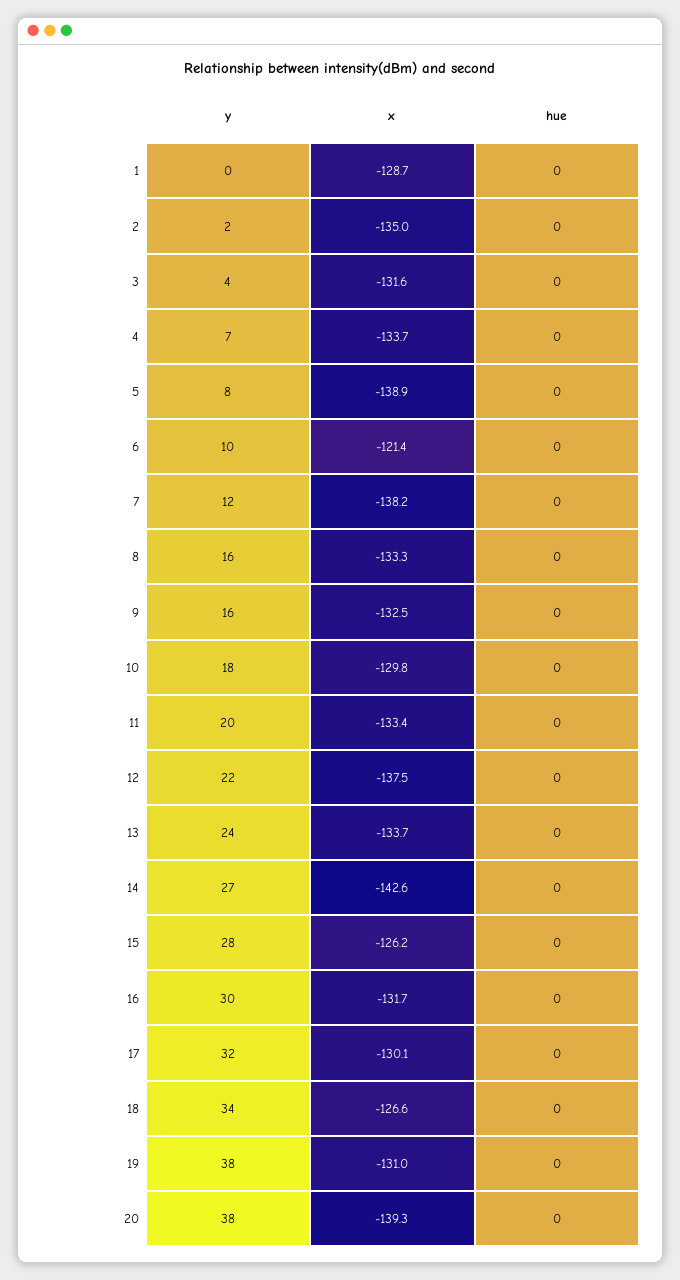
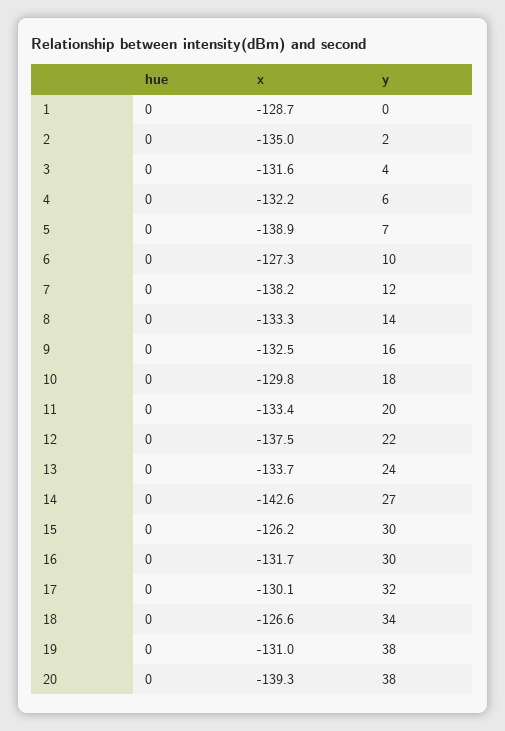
y, 4: 7 -> 6
x, 4: -133.7 -> -132.2
y, 5: 8 -> 7
x, 6: -121.4 -> -127.3
y, 8: 16 -> 14
y, 15: 28 -> 30

